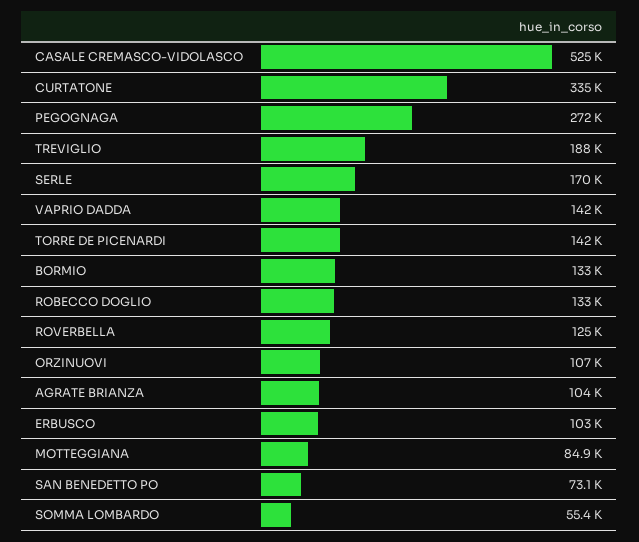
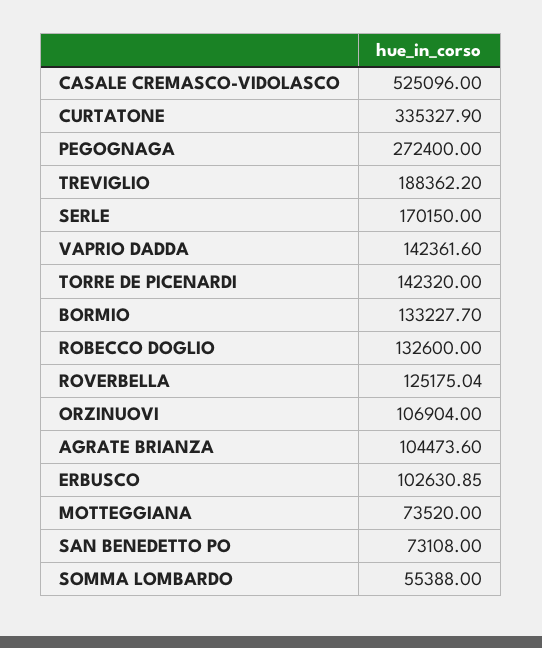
MOTTEGGIANA: 84900 -> 73520

